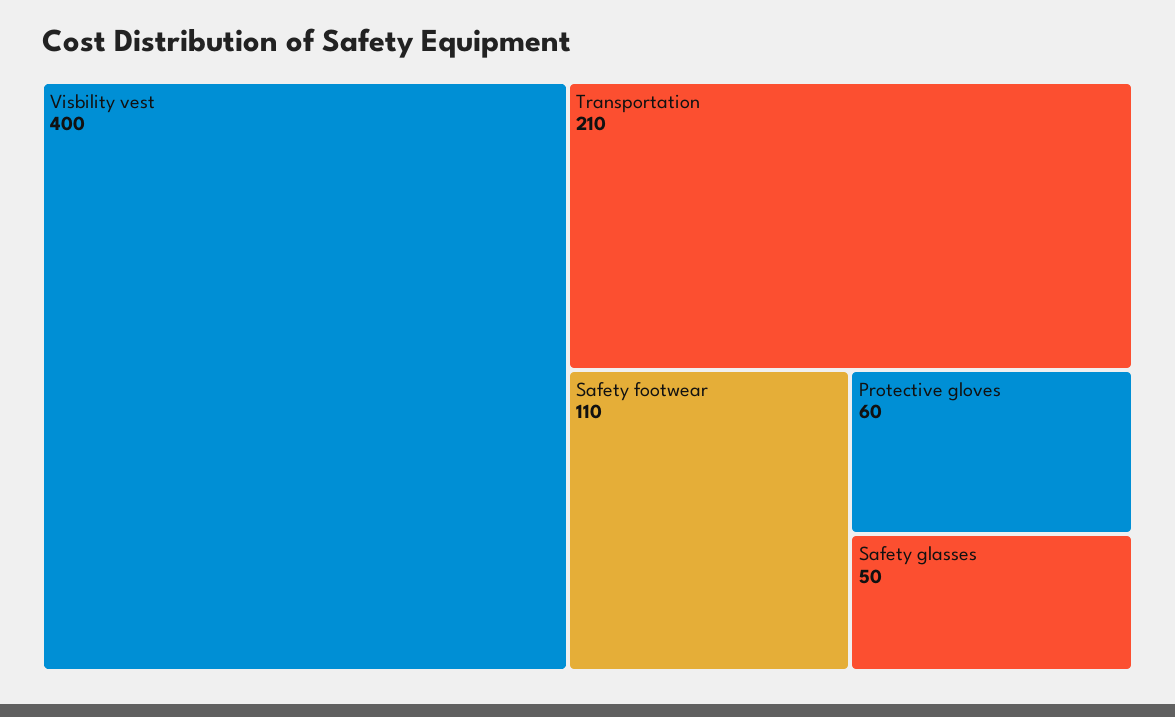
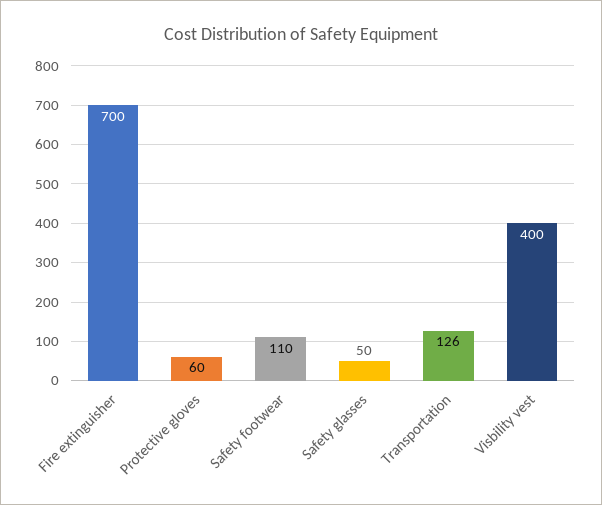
Transportation: 210 -> 126
Fire extinguisher: none -> 700

